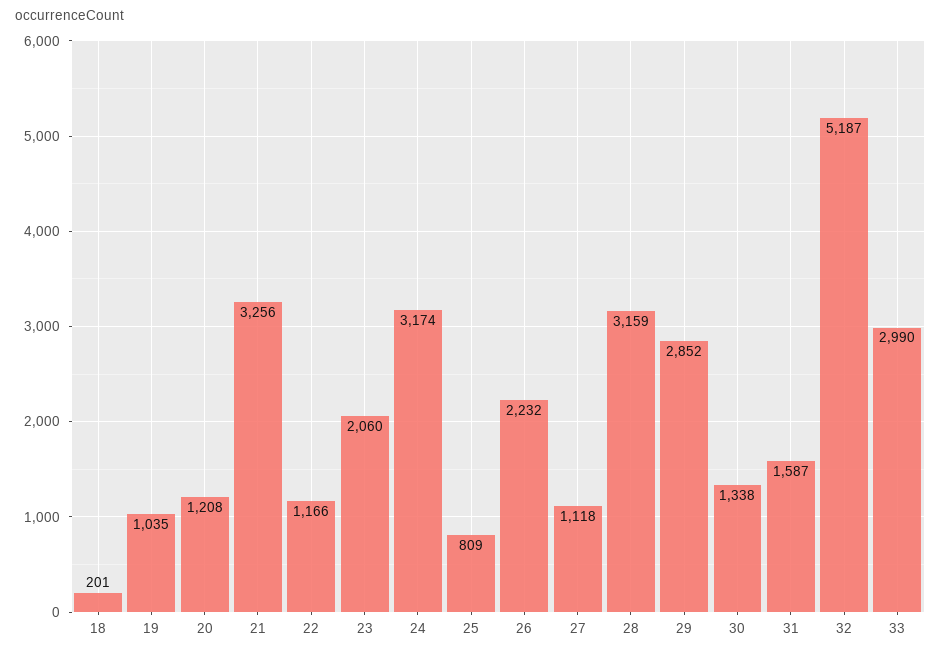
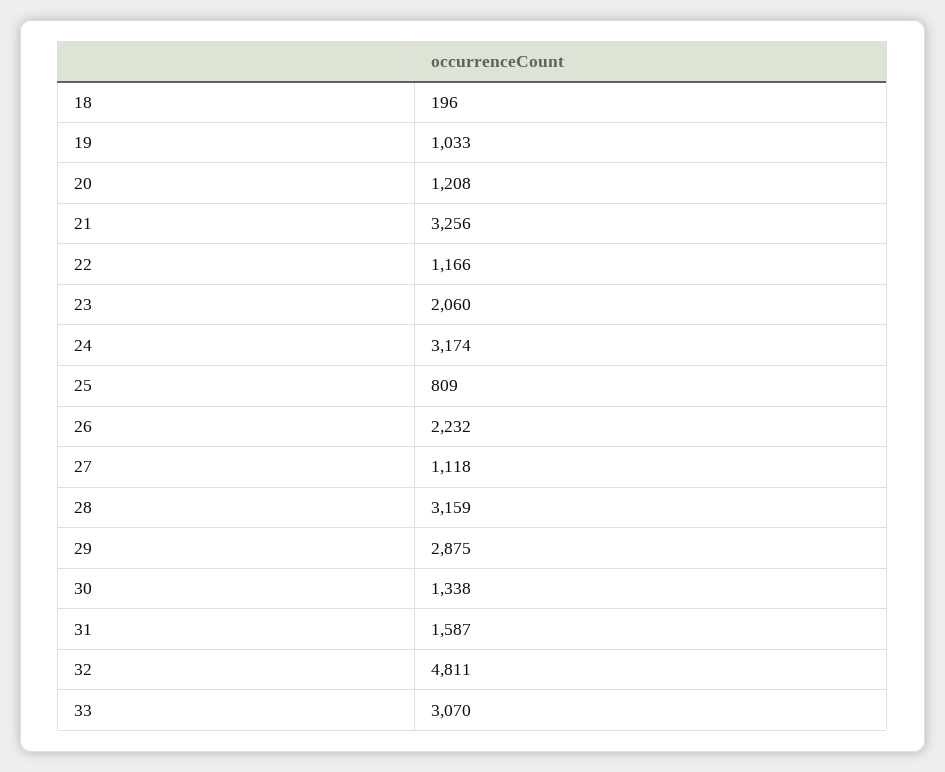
18: 201 -> 196
19: 1035 -> 1033
29: 2852 -> 2875
32: 5187 -> 4811
33: 2990 -> 3070

